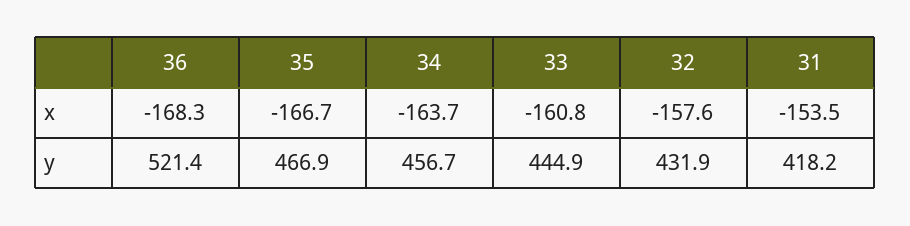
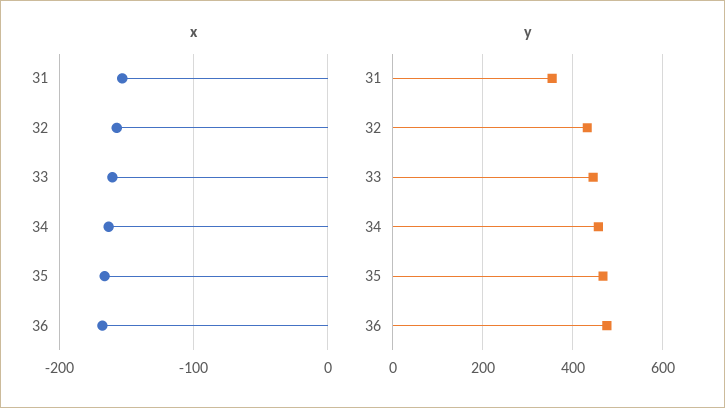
y, 36: 521.4 -> 480
y, 31: 418.2 -> 360

